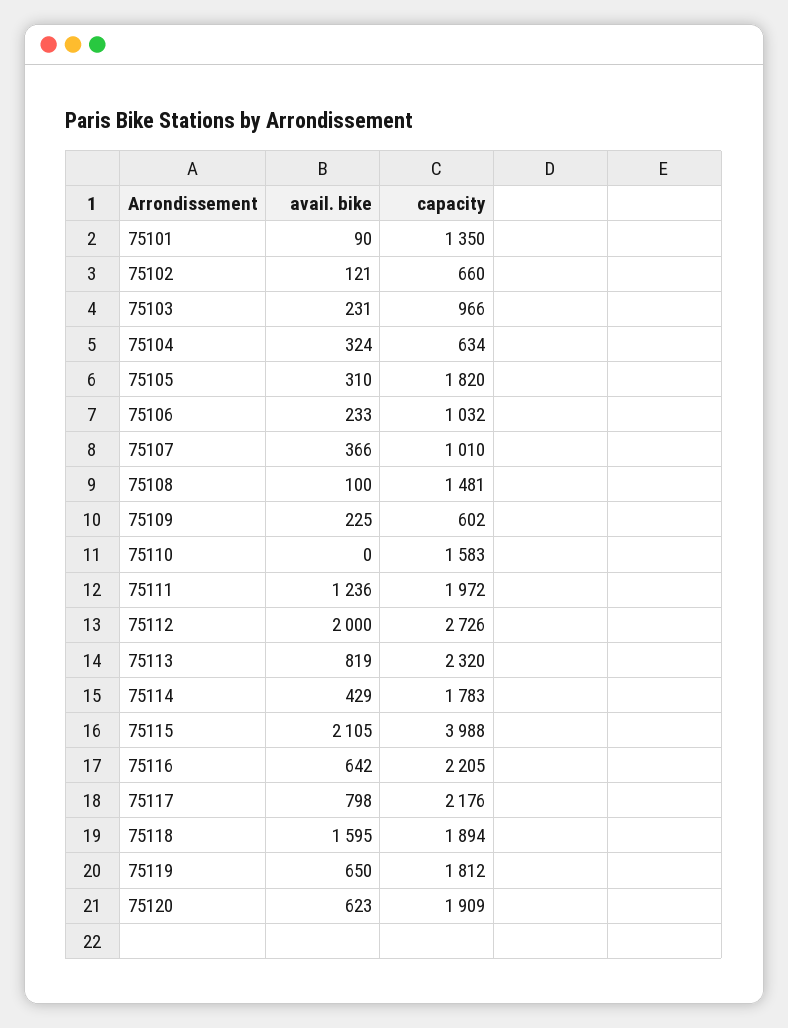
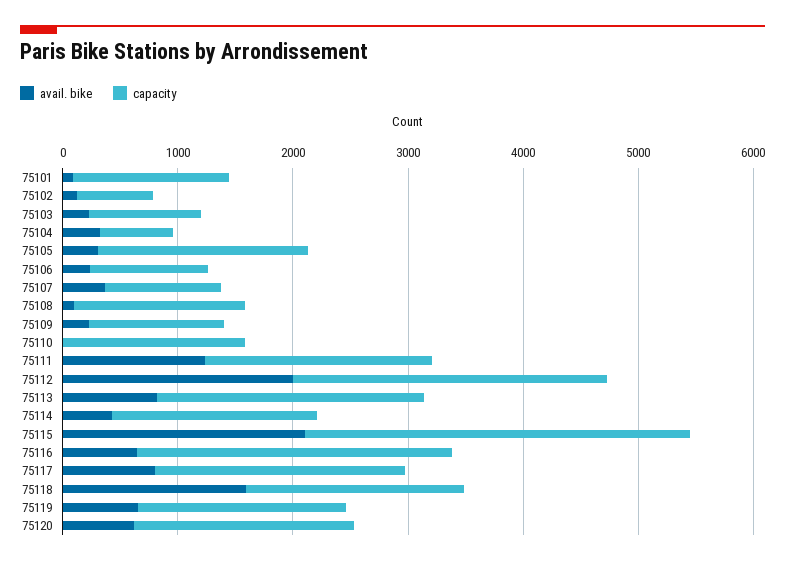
capacity, 75109: 602 -> 1200
capacity, 75115: 3988 -> 3400
capacity, 75116: 2205 -> 2800

